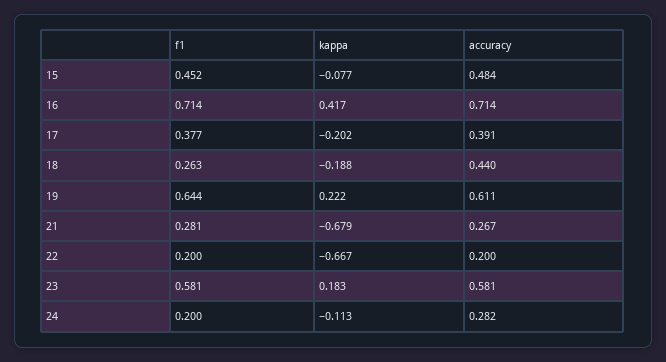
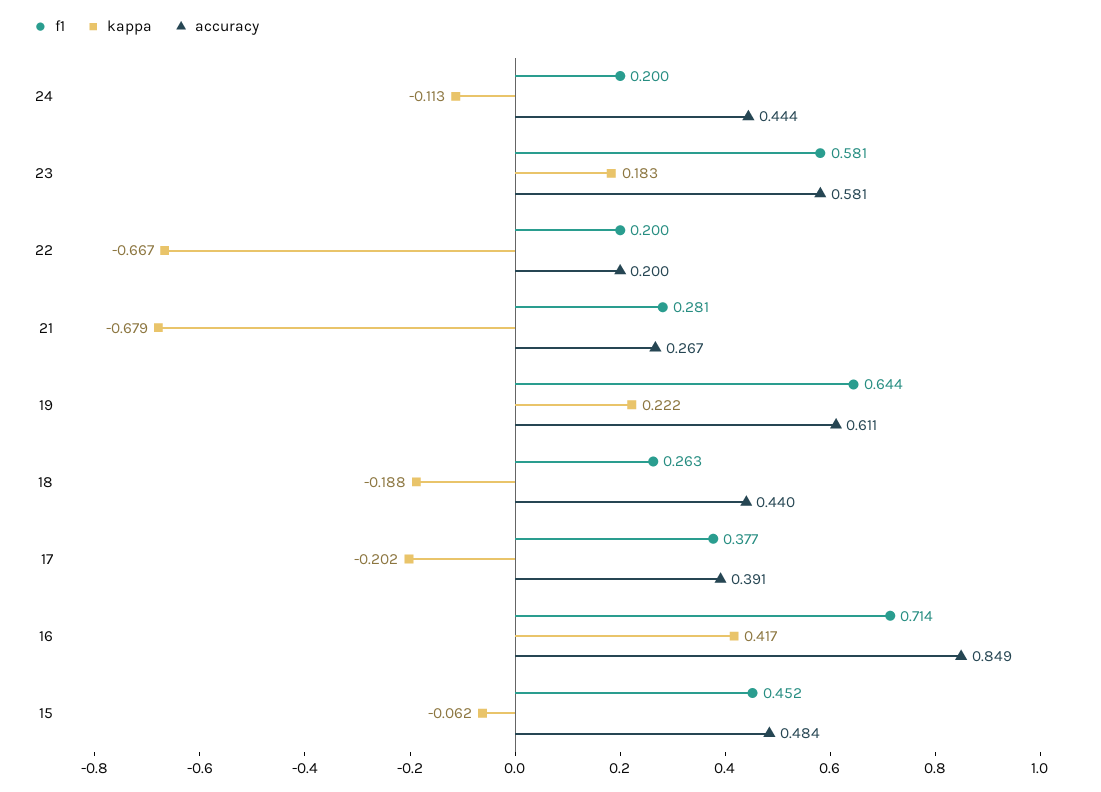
kappa, 15: -0.077 -> -0.062
accuracy, 16: 0.714 -> 0.849
accuracy, 24: 0.282 -> 0.444

